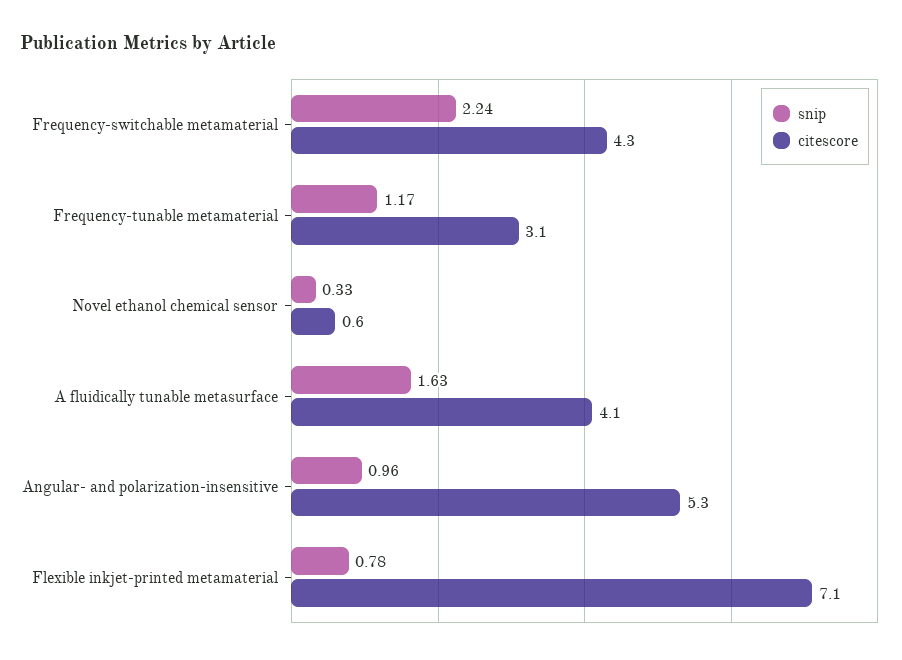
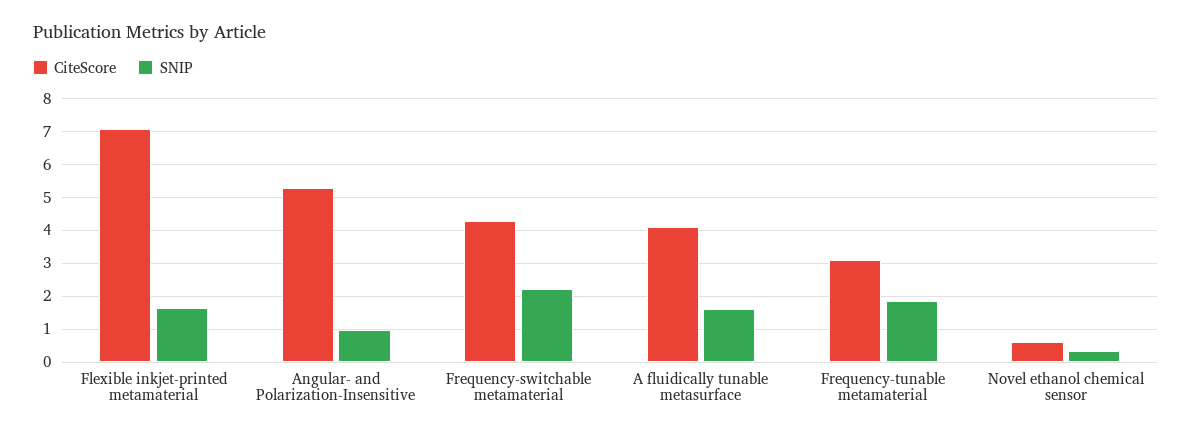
snip, Frequency-tunable metamaterial: 1.17 -> 1.8
snip, Flexible inkjet-printed metamaterial: 0.78 -> 1.6

